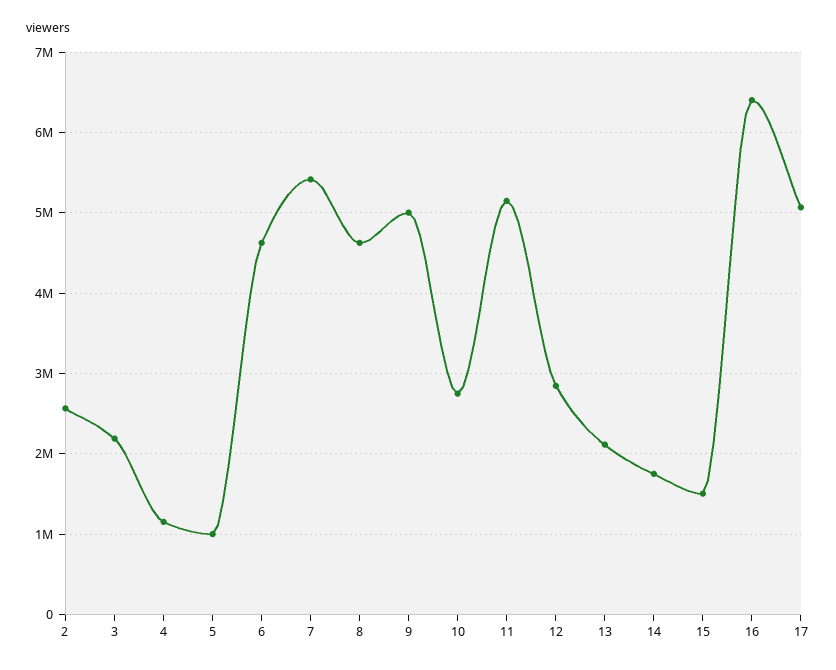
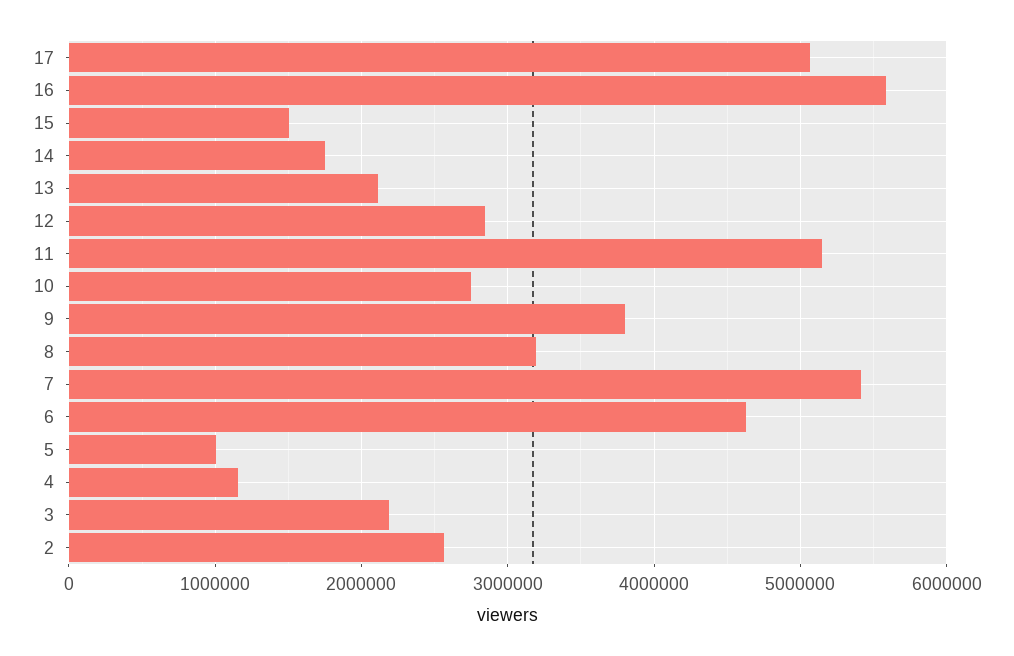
8: 4600000 -> 3200000
9: 5000000 -> 3800000
16: 6400000 -> 5600000

